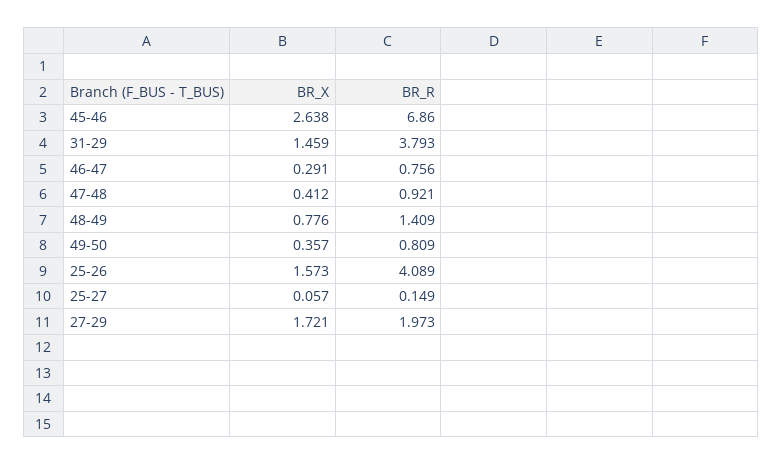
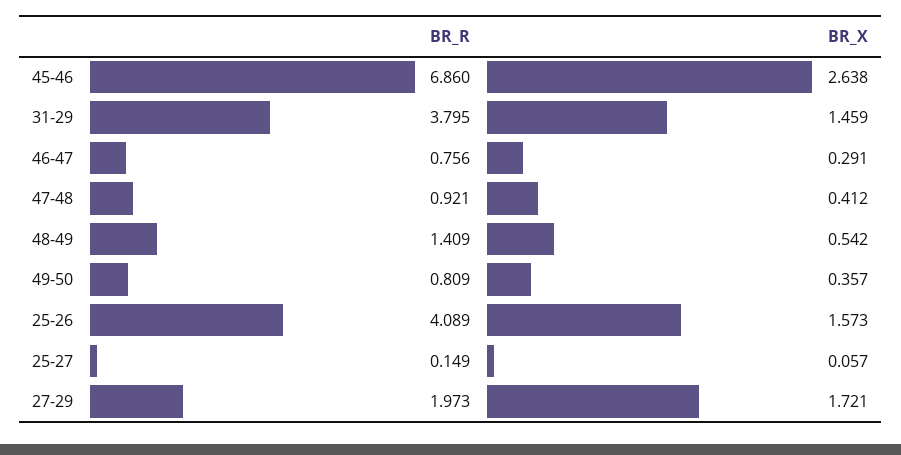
BR_R, 31-29: 3.793 -> 3.795
BR_X, 48-49: 0.776 -> 0.542

